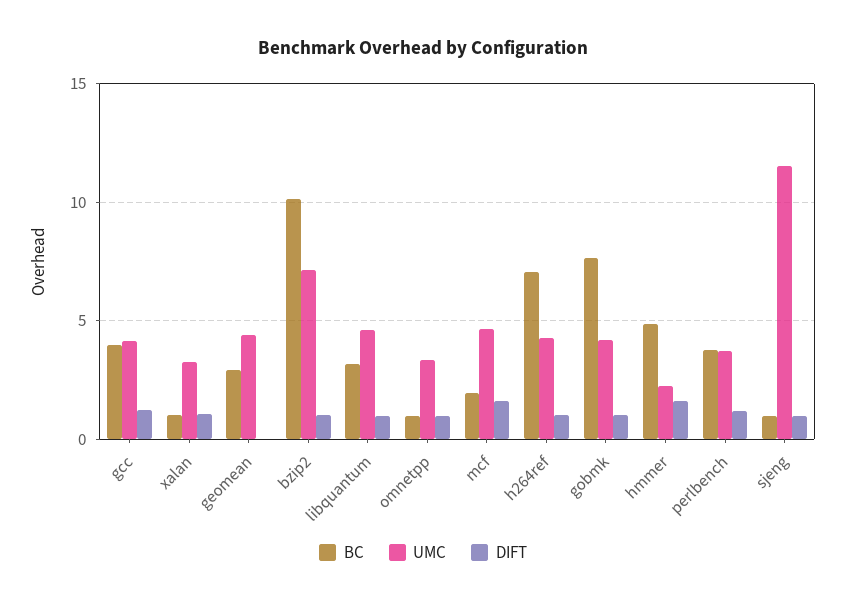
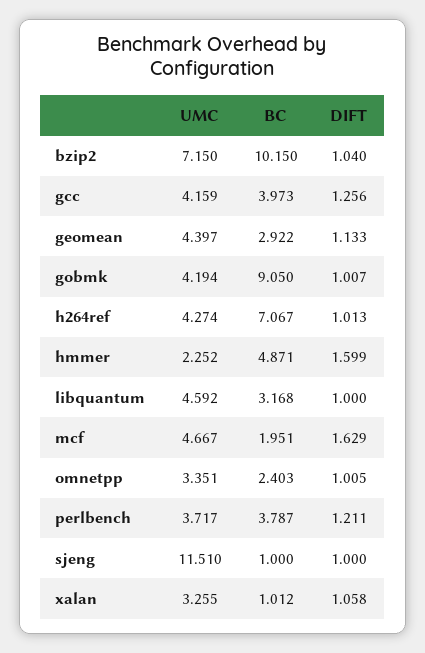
DIFT, geomean: 0 -> 1.133
BC, omnetpp: 1 -> 2.403
BC, gobmk: 7.5 -> 9.05

